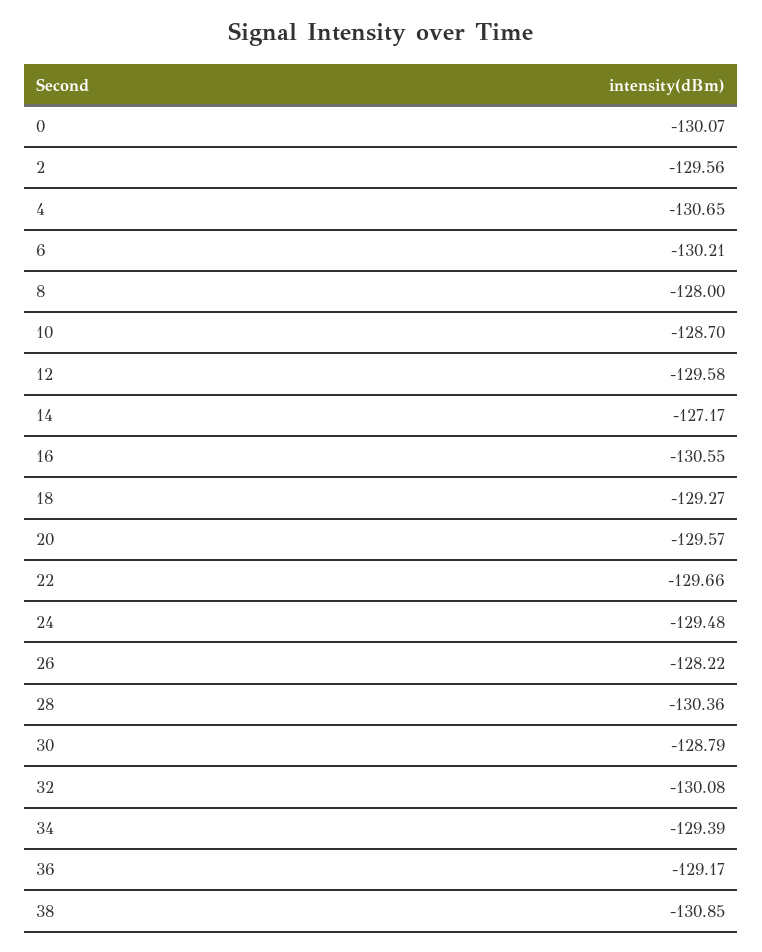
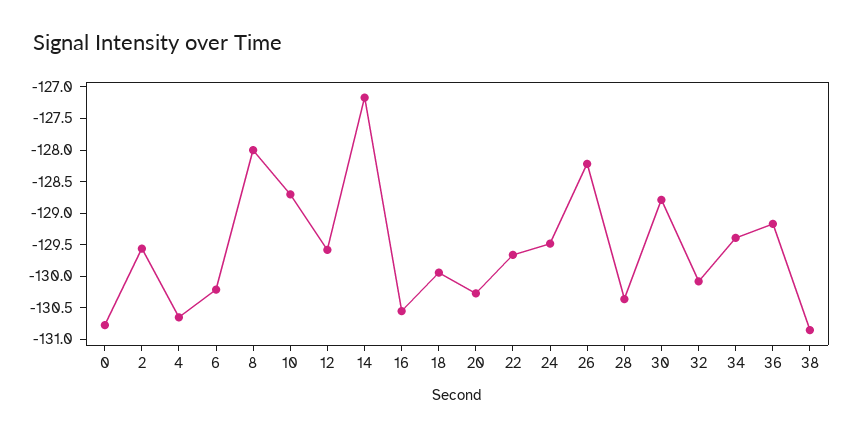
0: -130.07 -> -130.75
18: -129.27 -> -130
20: -129.57 -> -130.25

